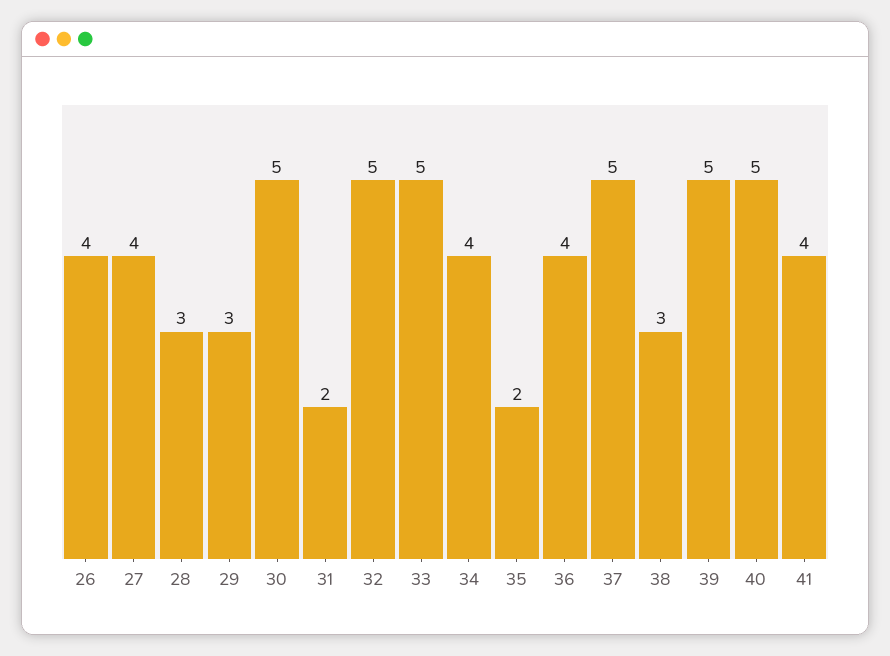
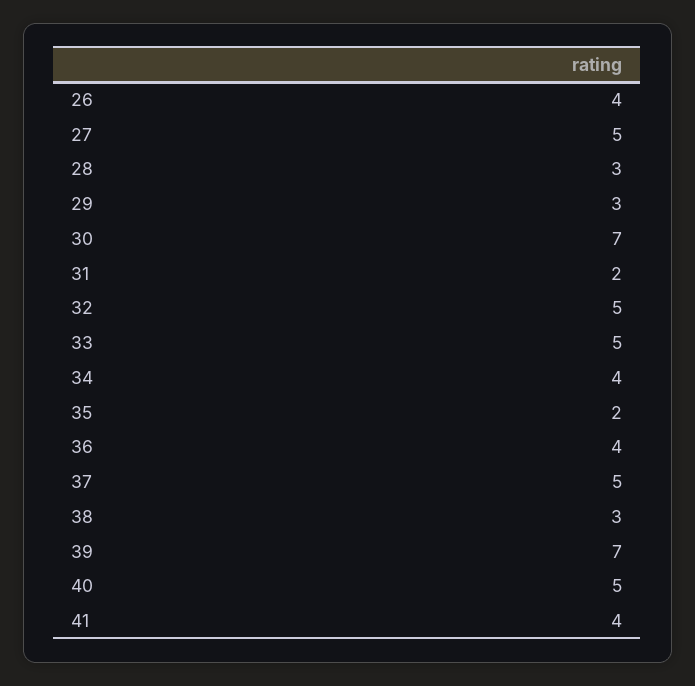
27: 4 -> 5
30: 5 -> 7
39: 5 -> 7

